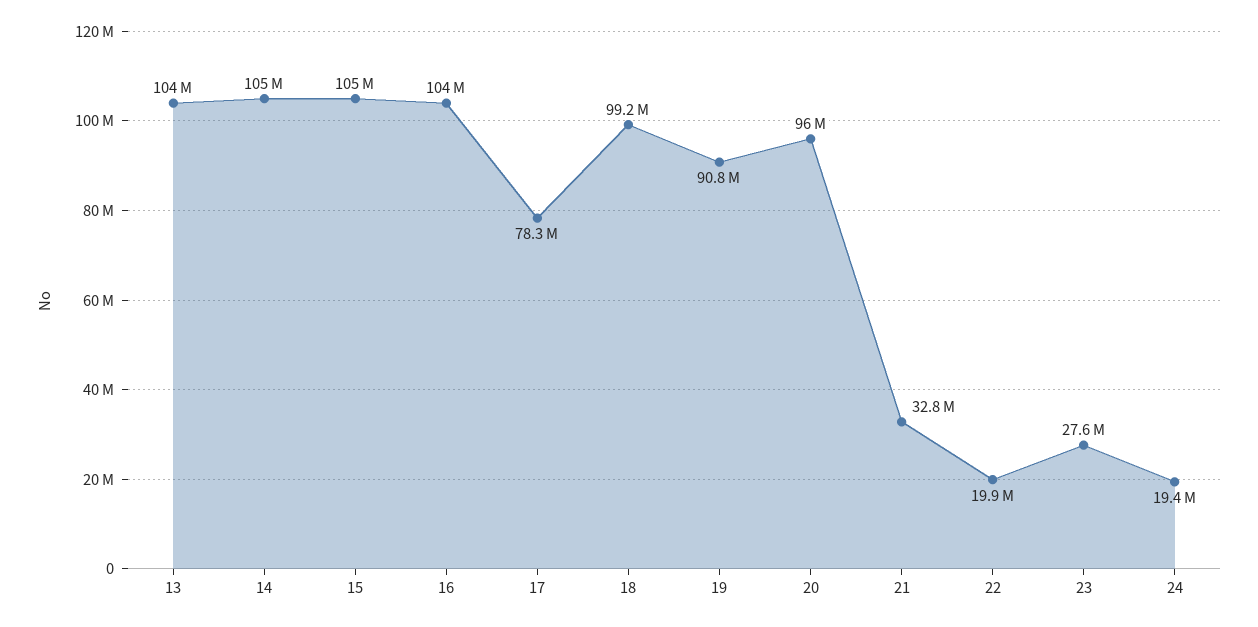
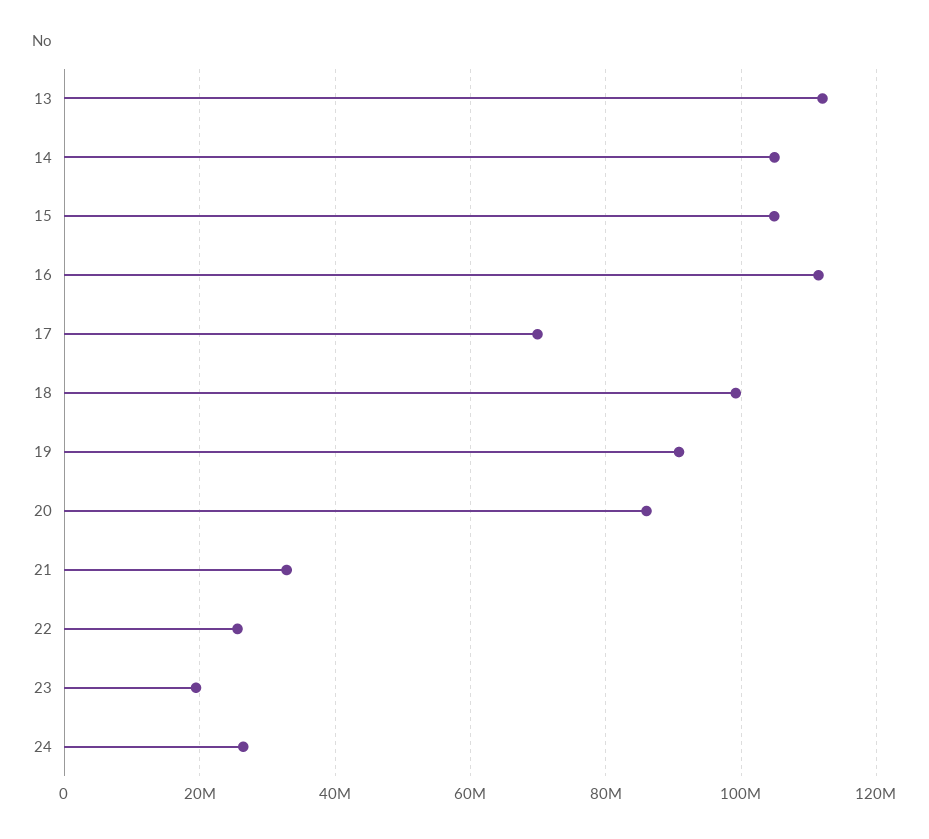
13: 104000000 -> 112000000
16: 104000000 -> 112000000
17: 78300000 -> 70000000
20: 96000000 -> 86000000
22: 19900000 -> 26000000
23: 27600000 -> 20000000
24: 19400000 -> 26000000

